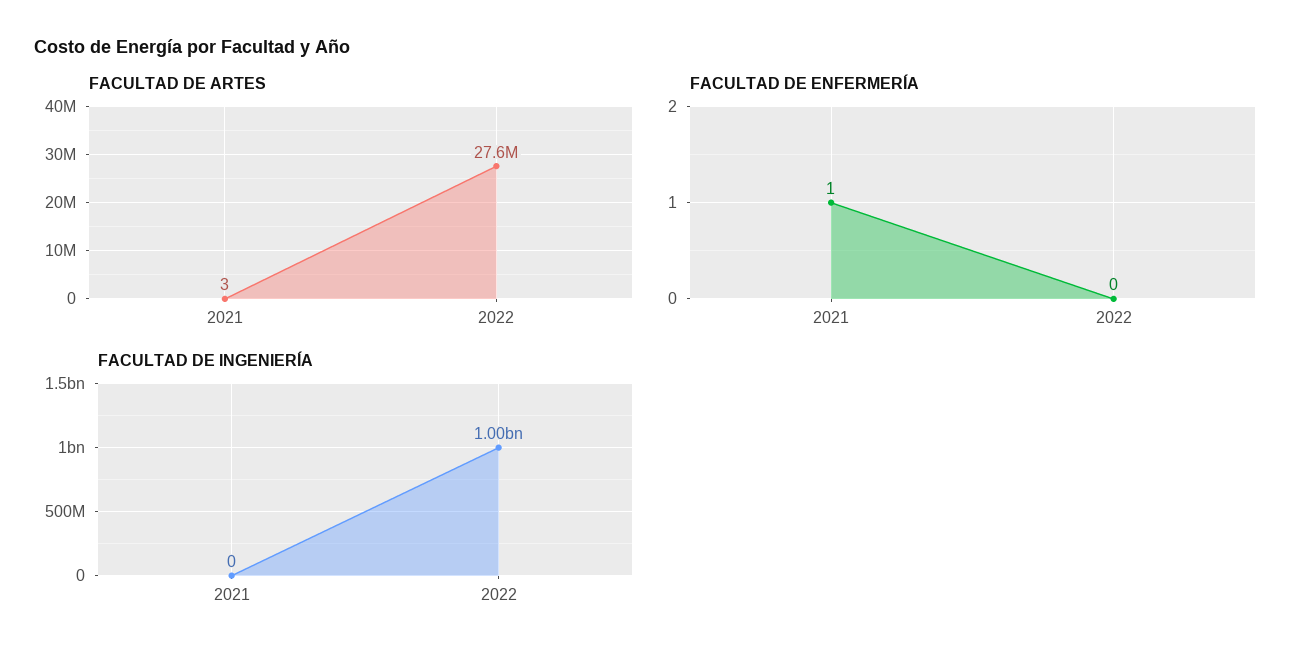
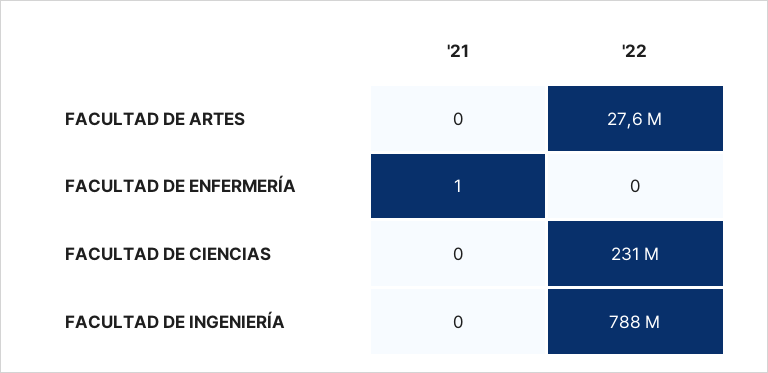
FACULTAD DE ARTES, 2021: 3 -> 0
FACULTAD DE INGENIERÍA, 2022: 1000000000 -> 788000000
FACULTAD DE CIENCIAS, 2021: none -> 0
FACULTAD DE CIENCIAS, 2022: none -> 231000000

